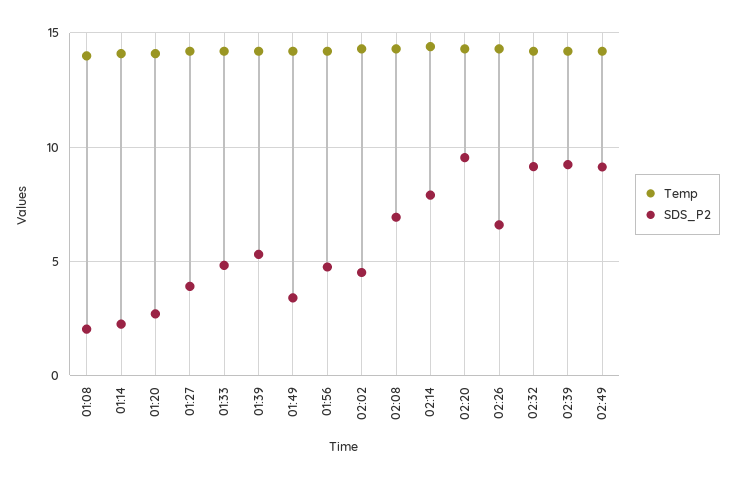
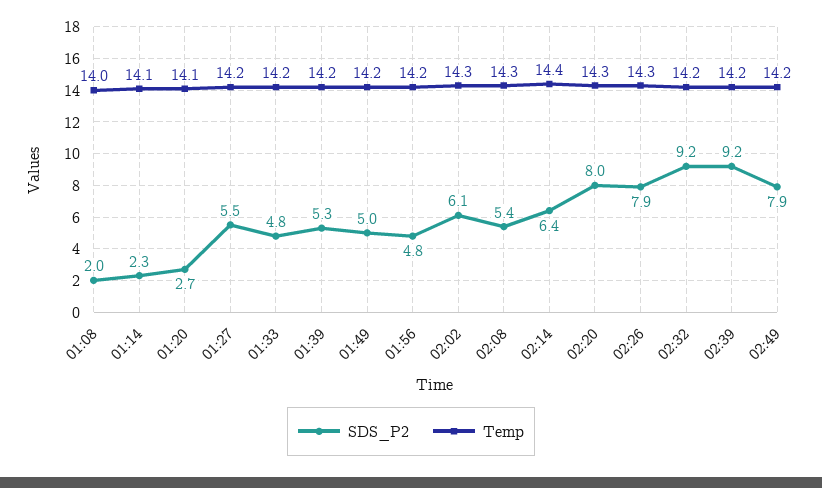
SDS_P2, 01:27: 4 -> 5.5
SDS_P2, 01:49: 3.5 -> 5
SDS_P2, 02:02: 4.5 -> 6.1
SDS_P2, 02:08: 7 -> 5.4
SDS_P2, 02:14: 8 -> 6.4
SDS_P2, 02:20: 9.5 -> 8
SDS_P2, 02:26: 6.5 -> 7.9
SDS_P2, 02:49: 9 -> 7.9

